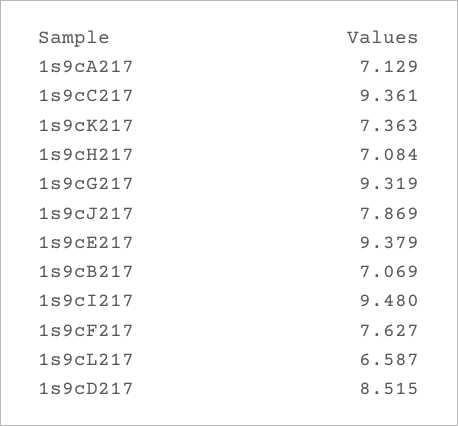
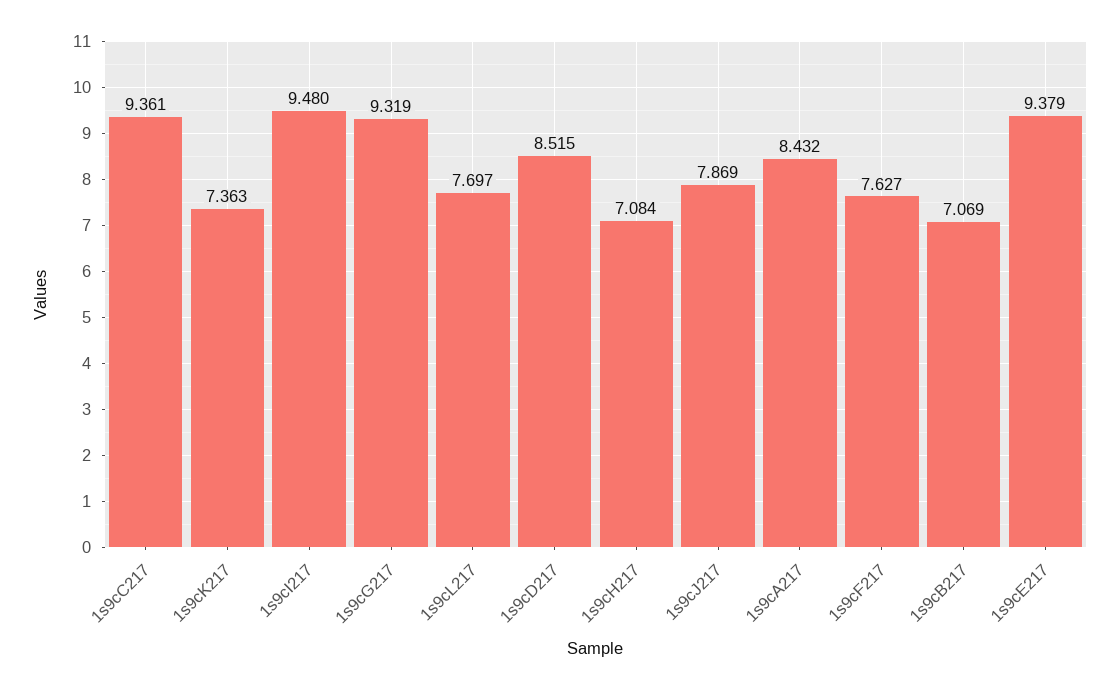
1s9cA217: 7.129 -> 8.432
1s9cL217: 6.587 -> 7.697

